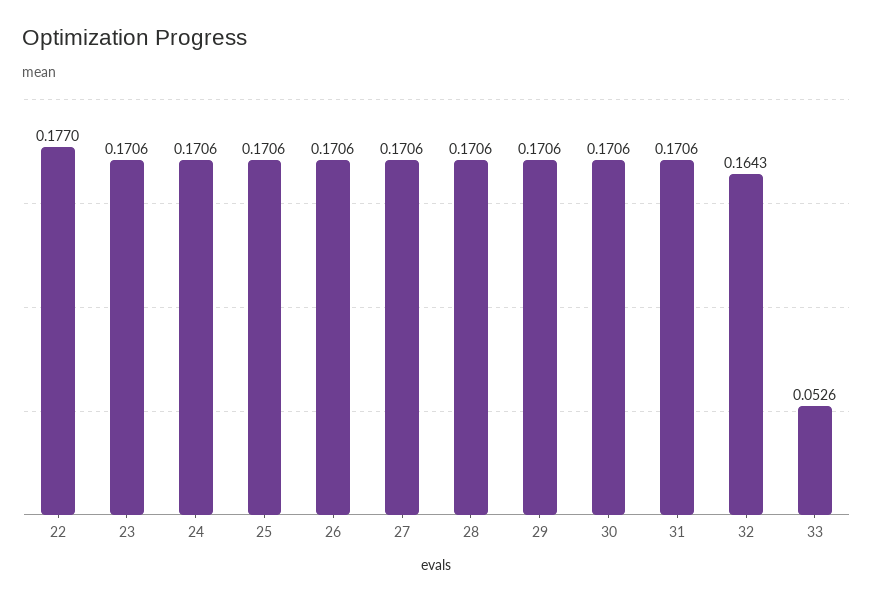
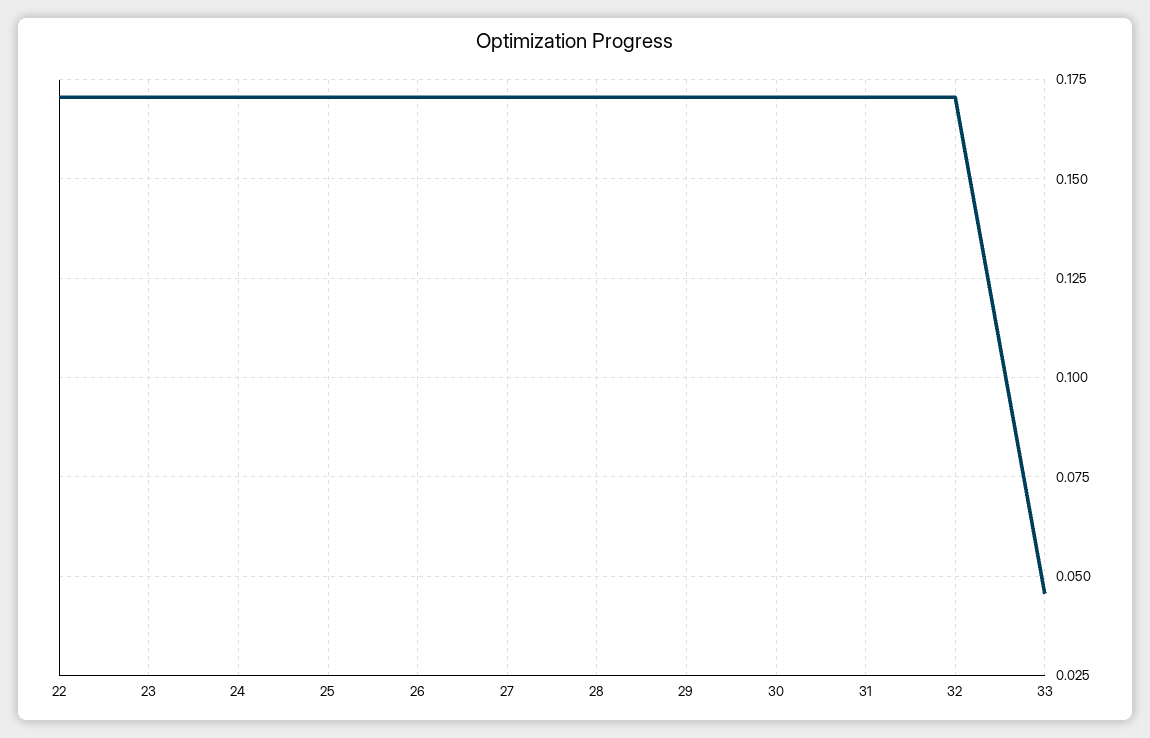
22: 0.177 -> 0.17
32: 0.1643 -> 0.17
33: 0.0526 -> 0.045

